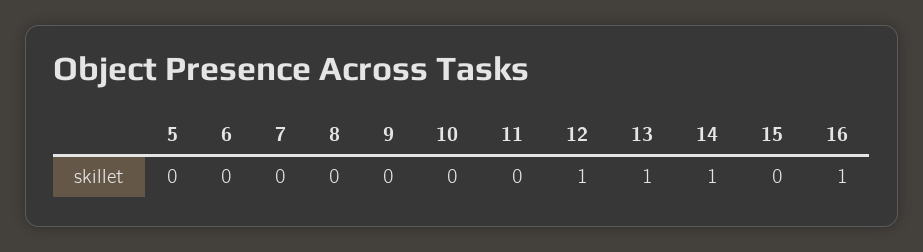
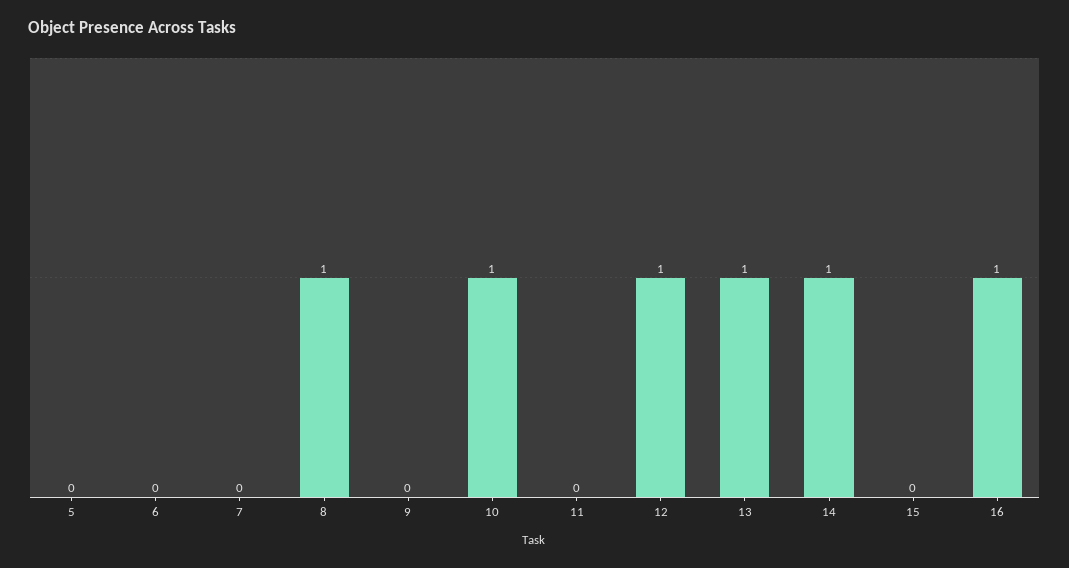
8: 0 -> 1
10: 0 -> 1

